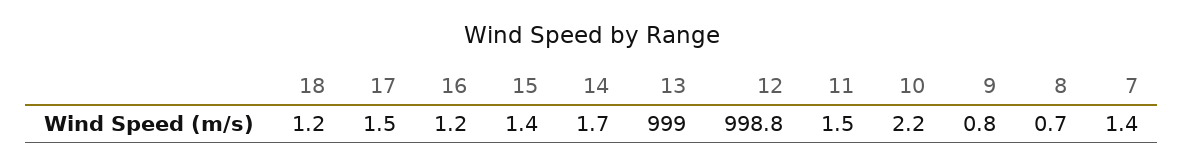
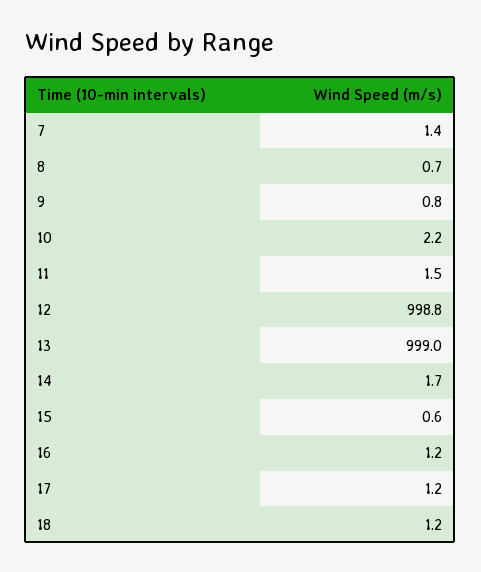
17: 1.5 -> 1.2
15: 1.4 -> 0.6

